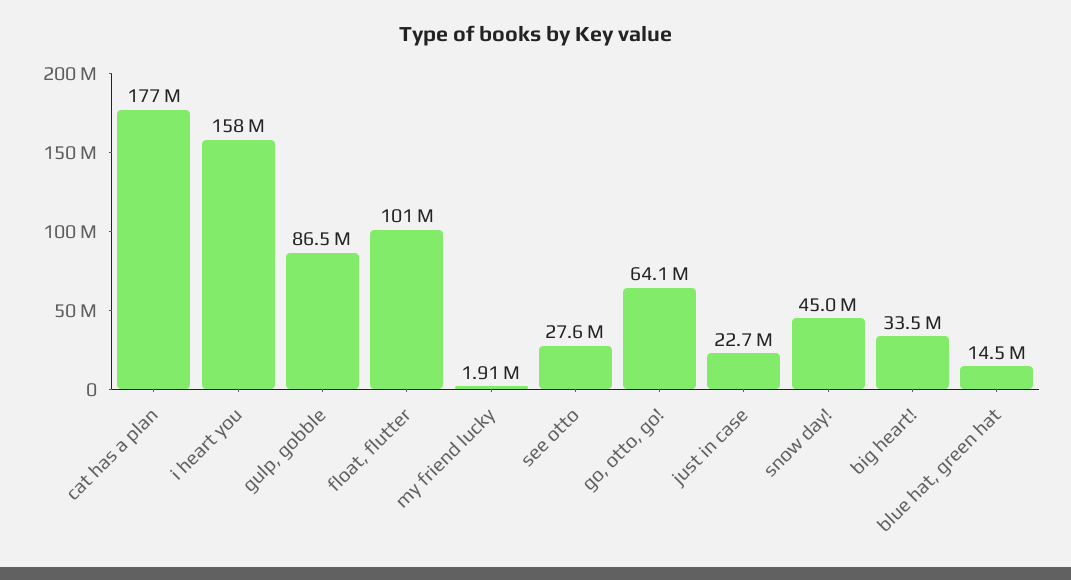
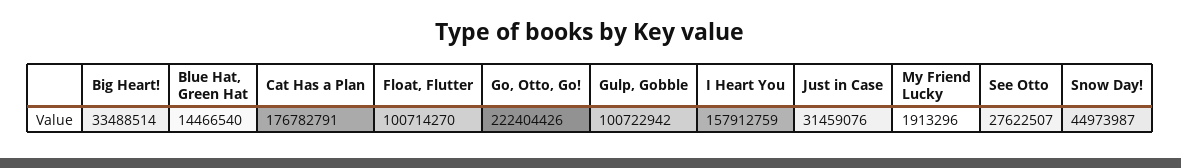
gulp, gobble: 86500000 -> 100722942
go, otto, go!: 64100000 -> 222404426
just in case: 22700000 -> 31459076

